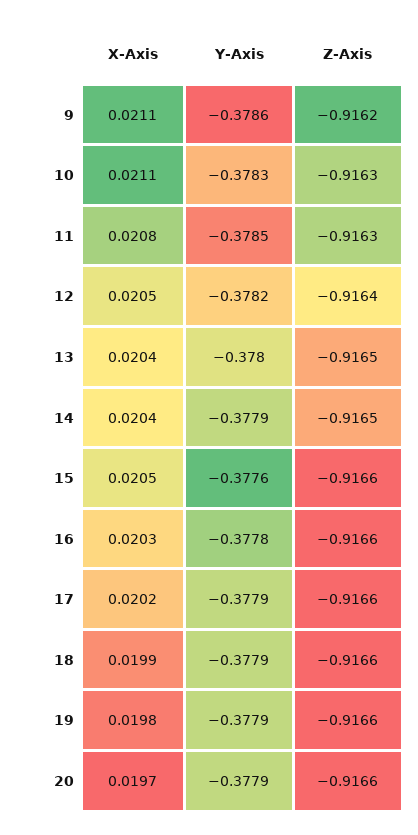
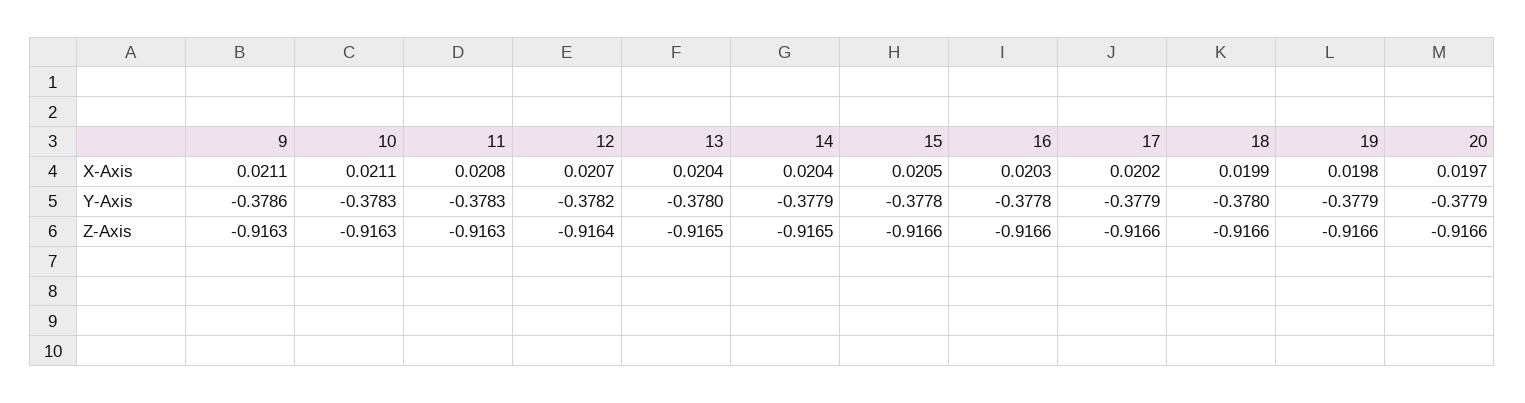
Z-Axis, 9: -0.9162 -> -0.9163
Y-Axis, 11: -0.3785 -> -0.3783
X-Axis, 12: 0.0205 -> 0.0207
Y-Axis, 15: -0.3776 -> -0.3778
Y-Axis, 18: -0.3779 -> -0.378

